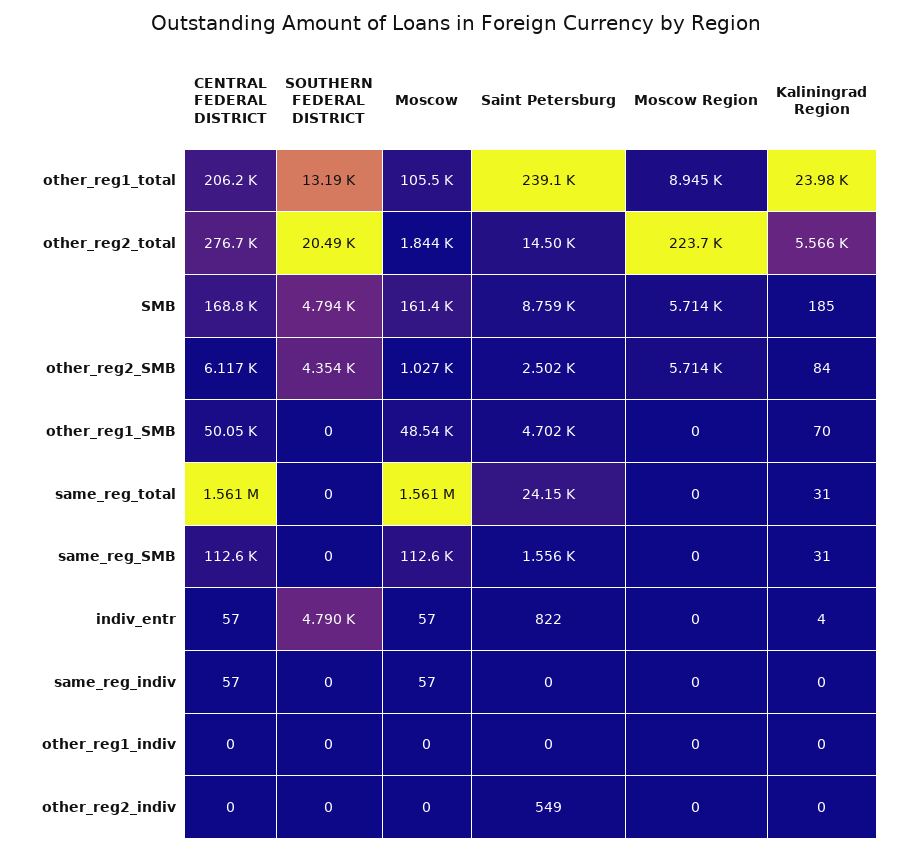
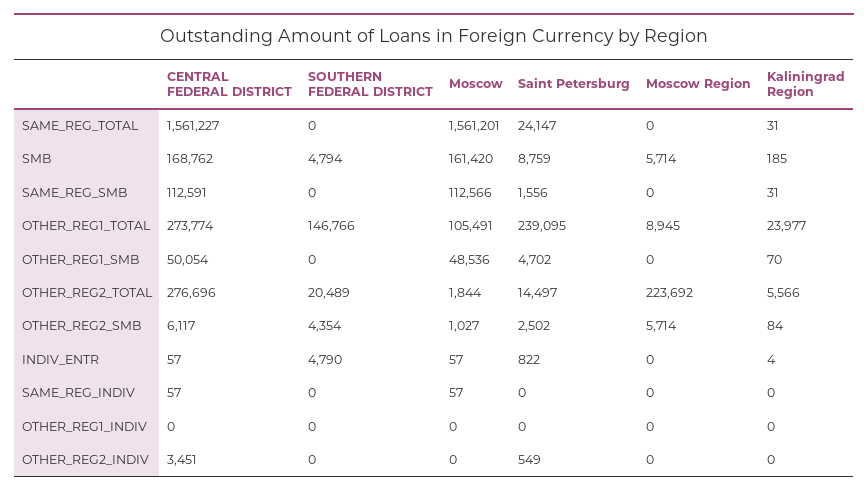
CENTRAL FEDERAL DISTRICT, other_reg1_total: 206200 -> 273774
SOUTHERN FEDERAL DISTRICT, other_reg1_total: 13190 -> 146766
CENTRAL FEDERAL DISTRICT, other_reg2_indiv: 0 -> 3451

